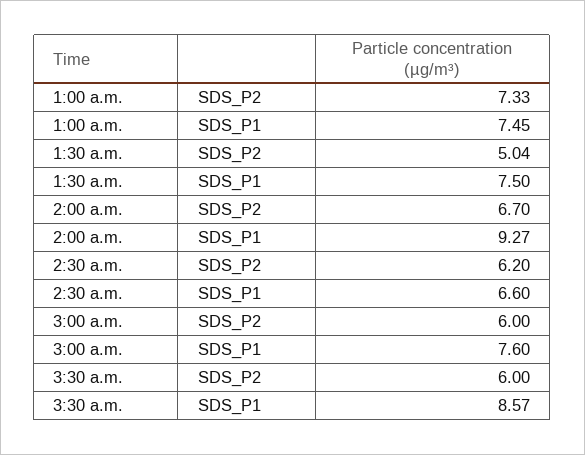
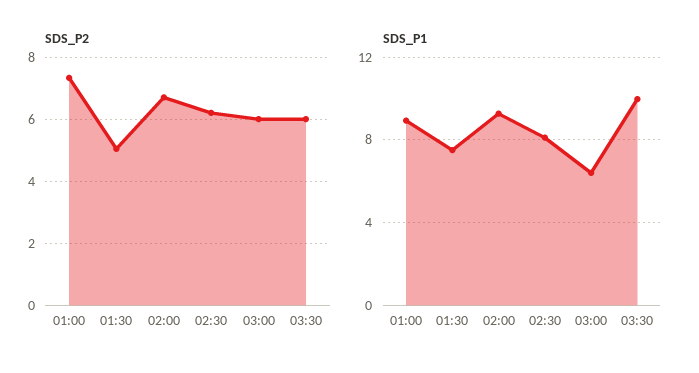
SDS_P1, 1:00 a.m.: 7.45 -> 9
SDS_P1, 2:30 a.m.: 6.6 -> 8
SDS_P1, 3:00 a.m.: 7.6 -> 6.5
SDS_P1, 3:30 a.m.: 8.57 -> 10

